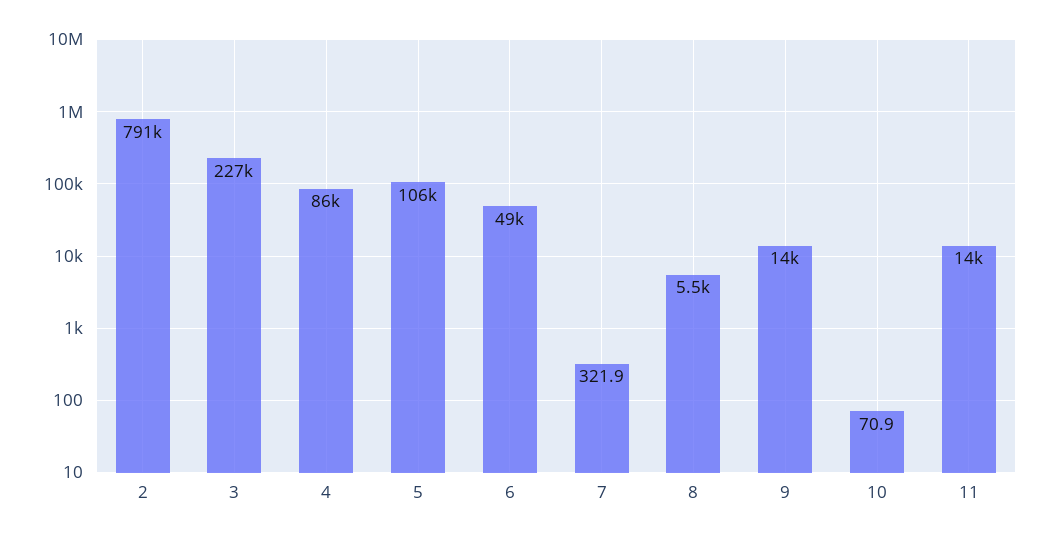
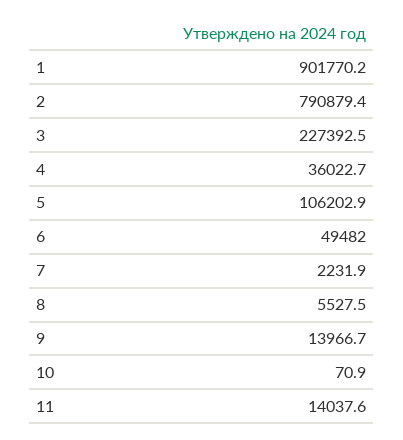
4: 86000 -> 36022.7
7: 321.9 -> 2231.9
1: none -> 901770.2

